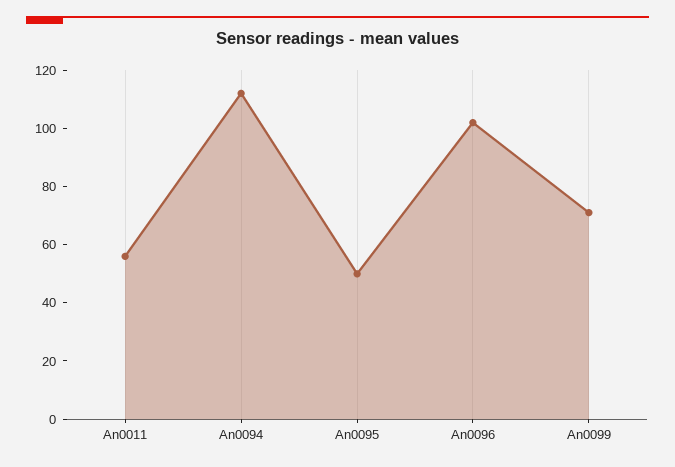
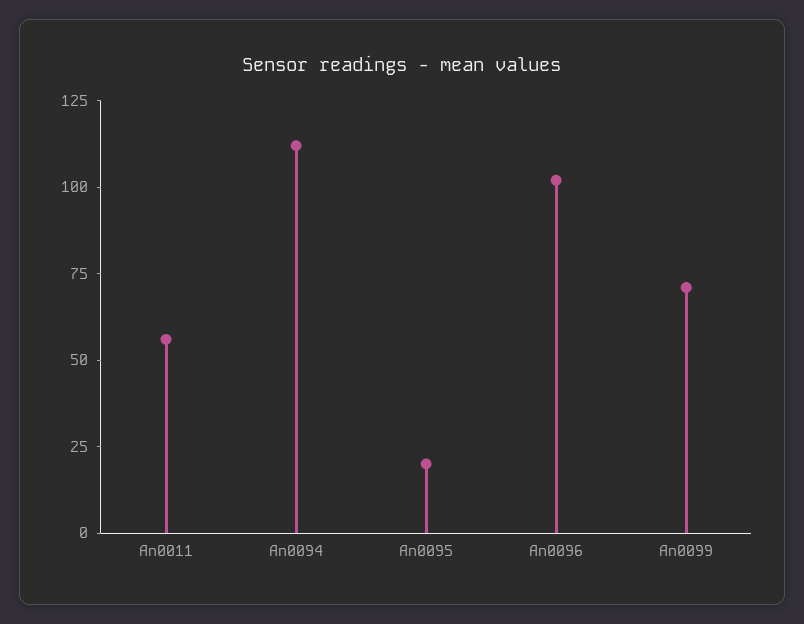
An0095: 50 -> 20

